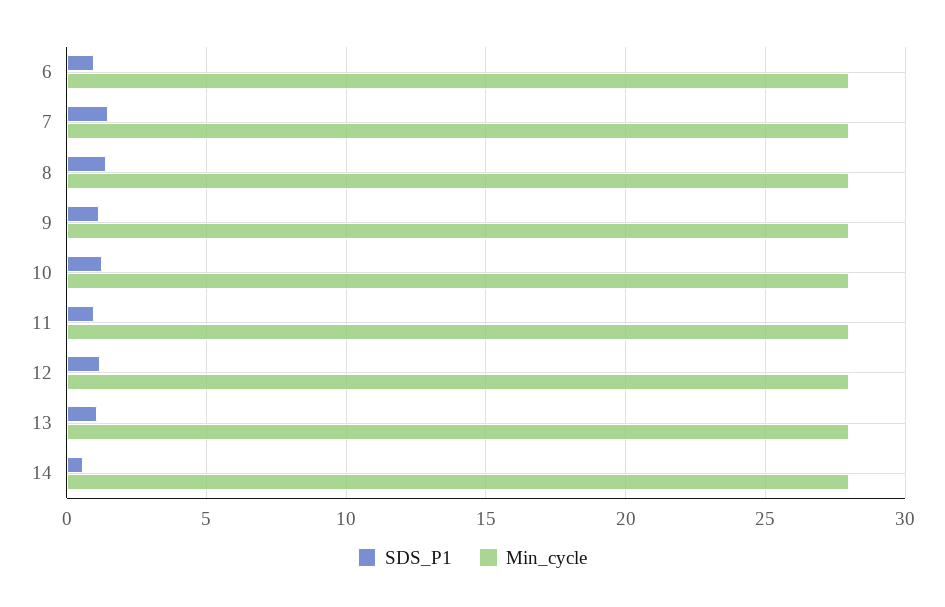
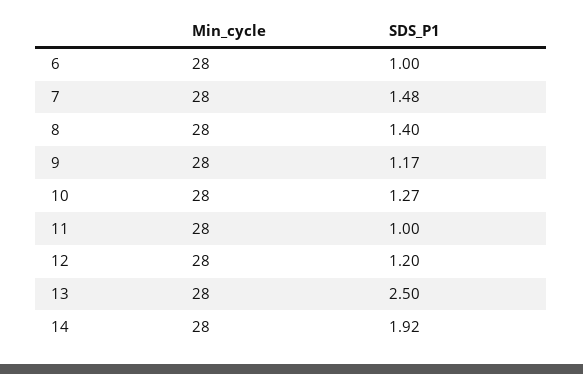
SDS_P1, 13: 1 -> 2.5
SDS_P1, 14: 0.5 -> 1.92

